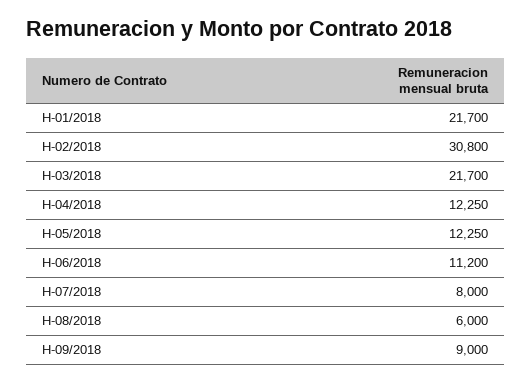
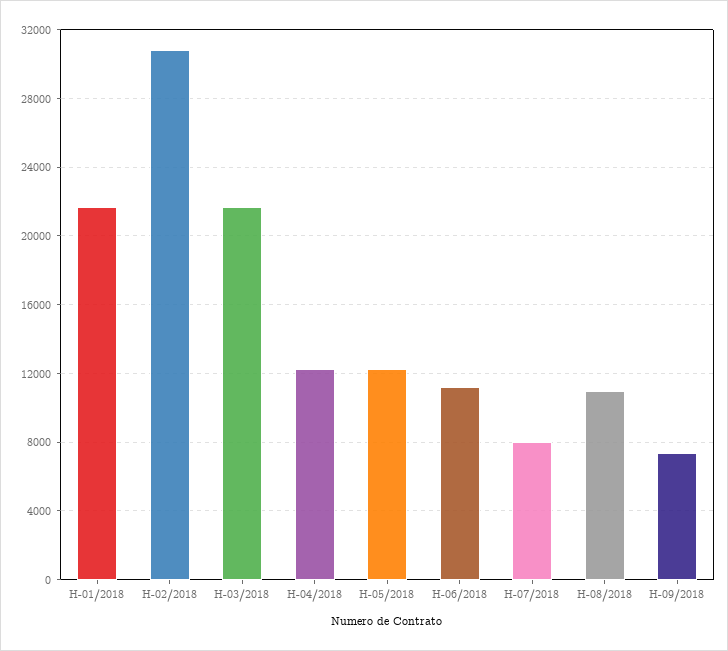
H-08/2018: 6000 -> 11000
H-09/2018: 9000 -> 7500

